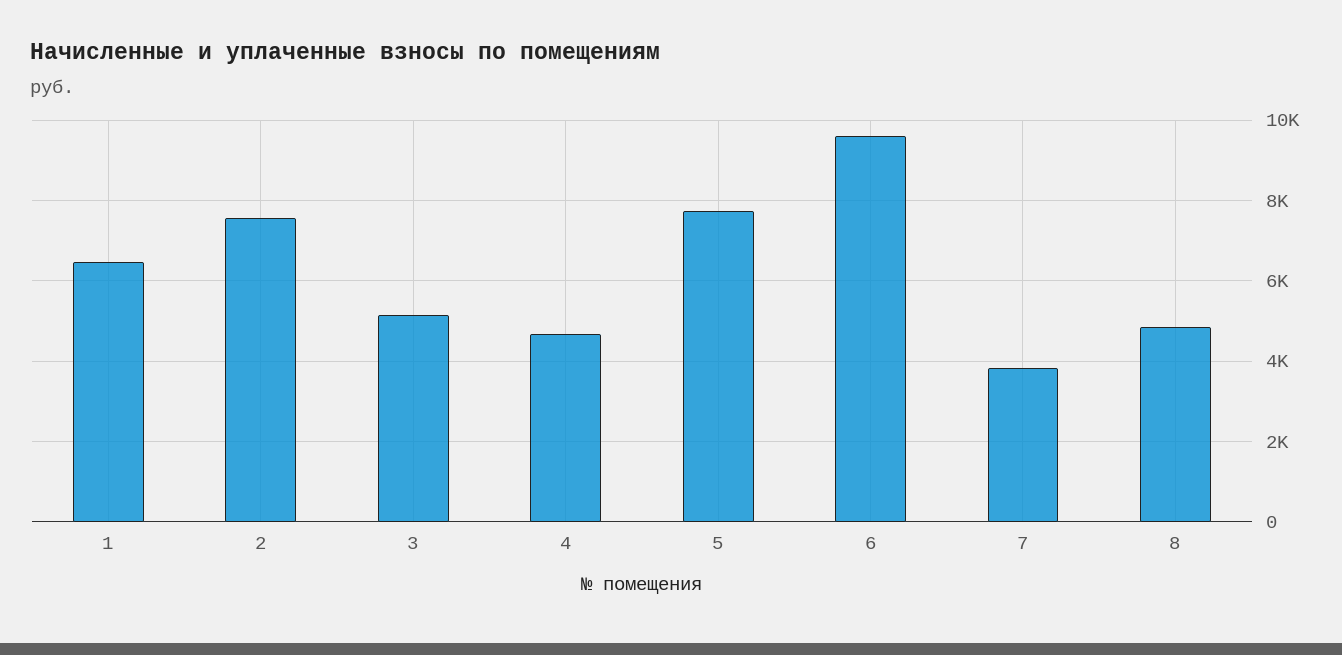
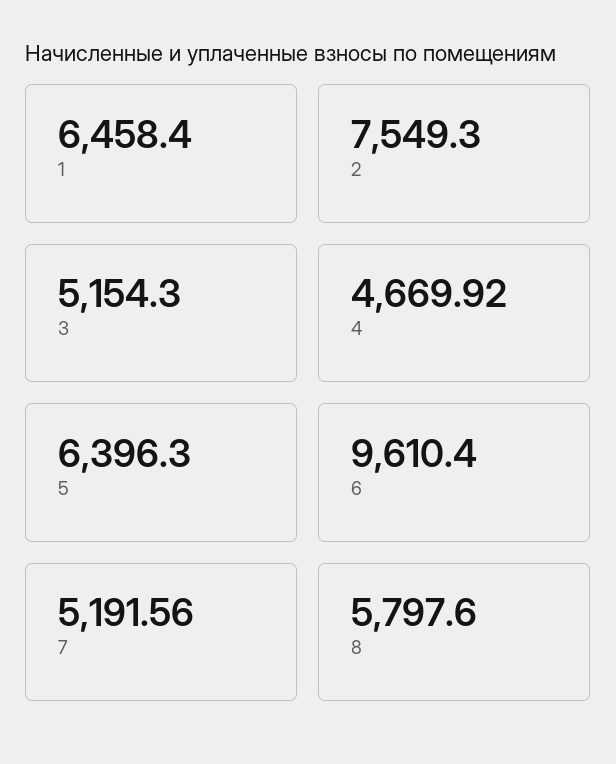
5: 7800 -> 6396.3
7: 3800 -> 5191.56
8: 4800 -> 5797.6

